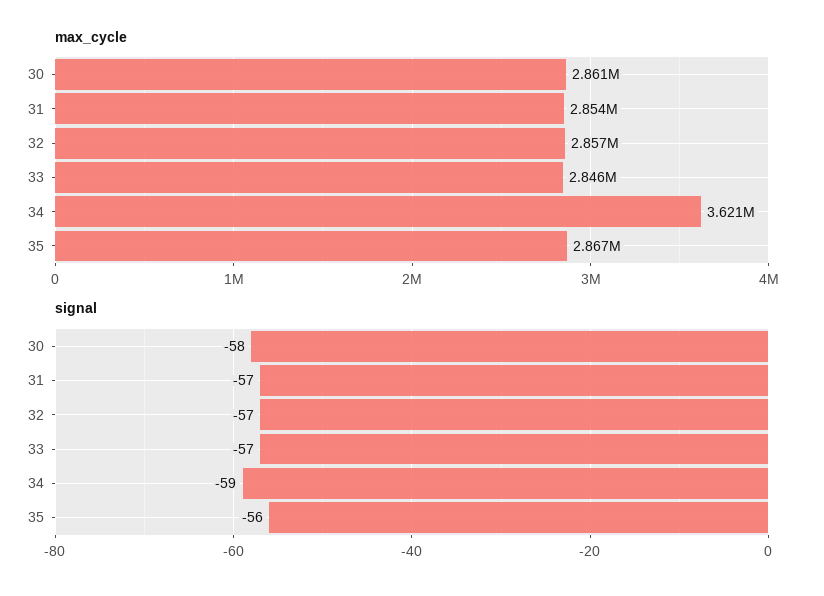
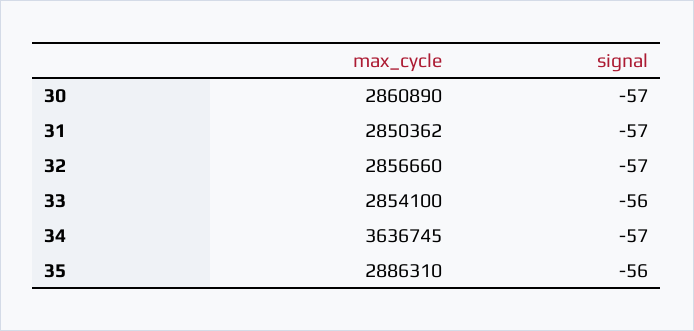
max_cycle, 31: 2854000 -> 2850362
max_cycle, 33: 2846000 -> 2854100
max_cycle, 34: 3621000 -> 3636745
max_cycle, 35: 2867000 -> 2886310
signal, 30: -58 -> -57
signal, 33: -57 -> -56
signal, 34: -59 -> -57

